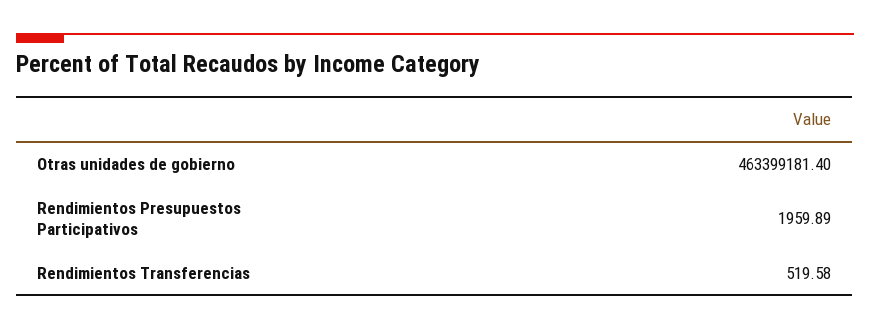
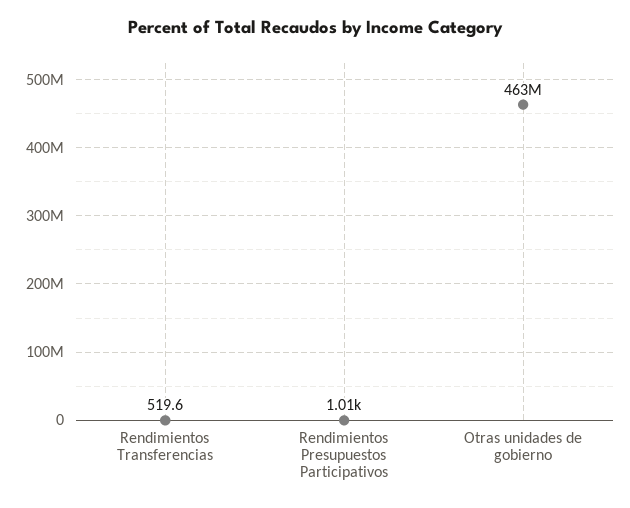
Rendimientos Presupuestos Participativos: 1959.89 -> 1010

